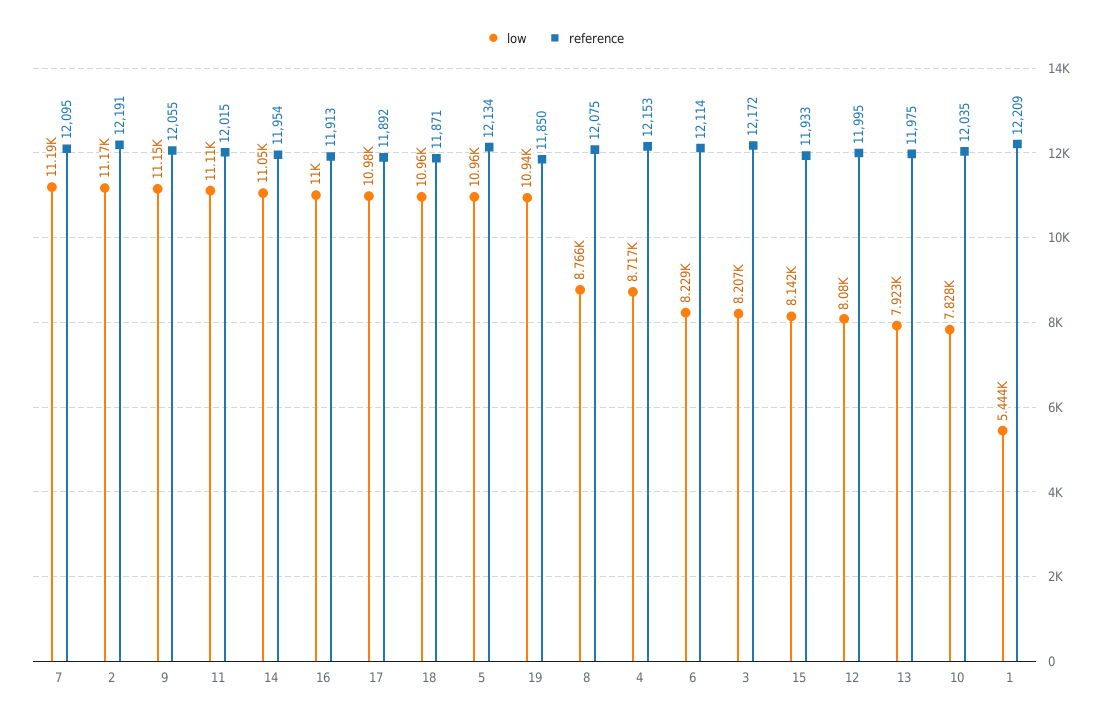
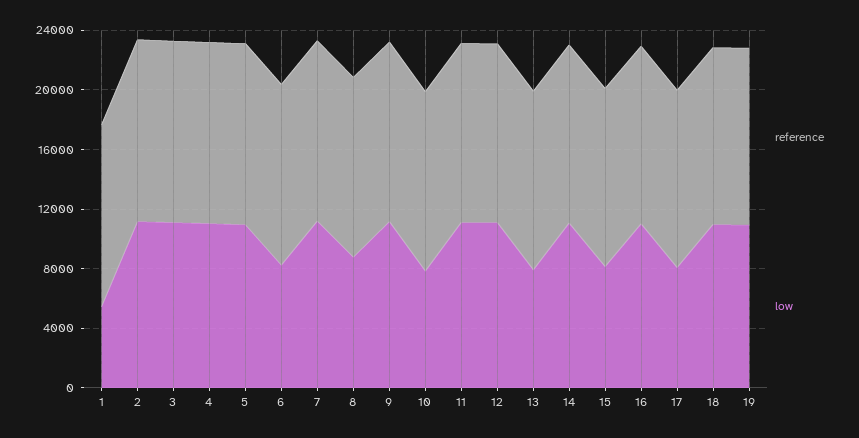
low, 17: 10980 -> 8000
low, 4: 8717 -> 11000
low, 3: 8207 -> 11000
low, 12: 8080 -> 11000

